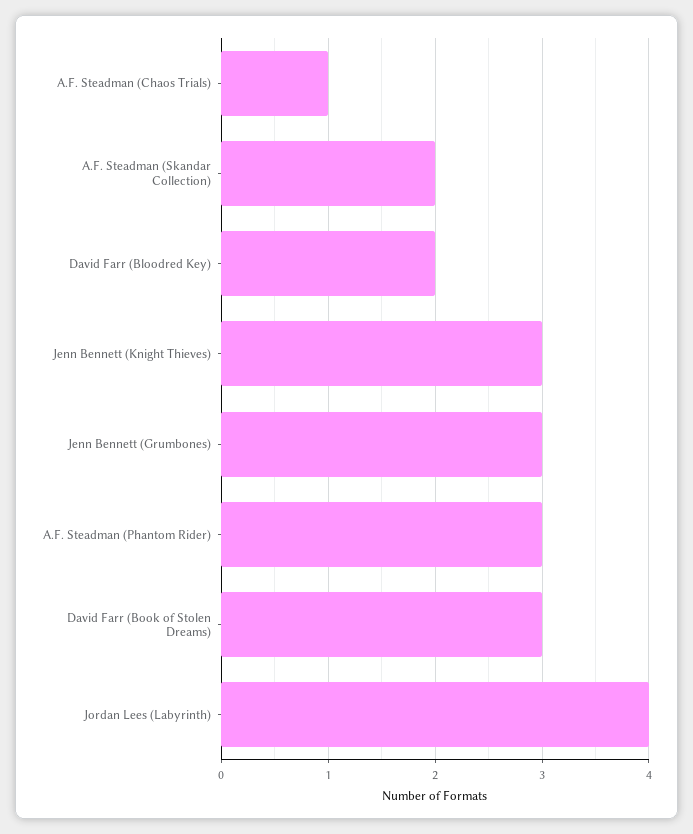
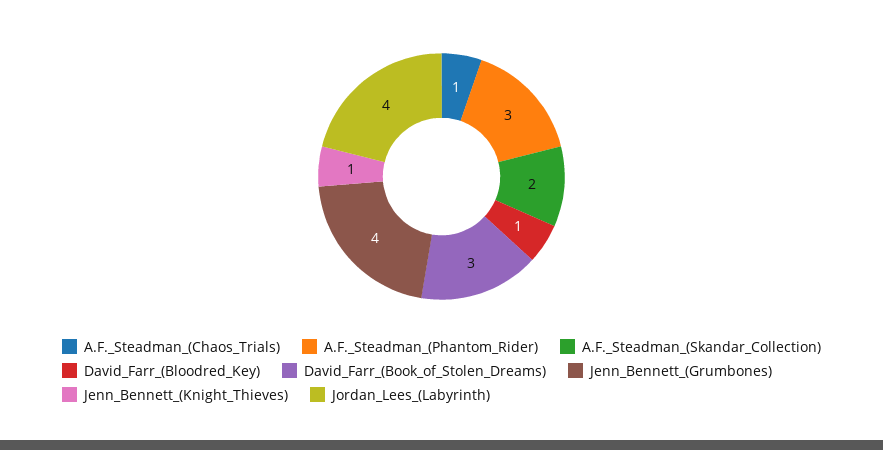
David Farr (Bloodred Key): 2 -> 1
Jenn Bennett (Knight Thieves): 3 -> 1
Jenn Bennett (Grumbones): 3 -> 4

